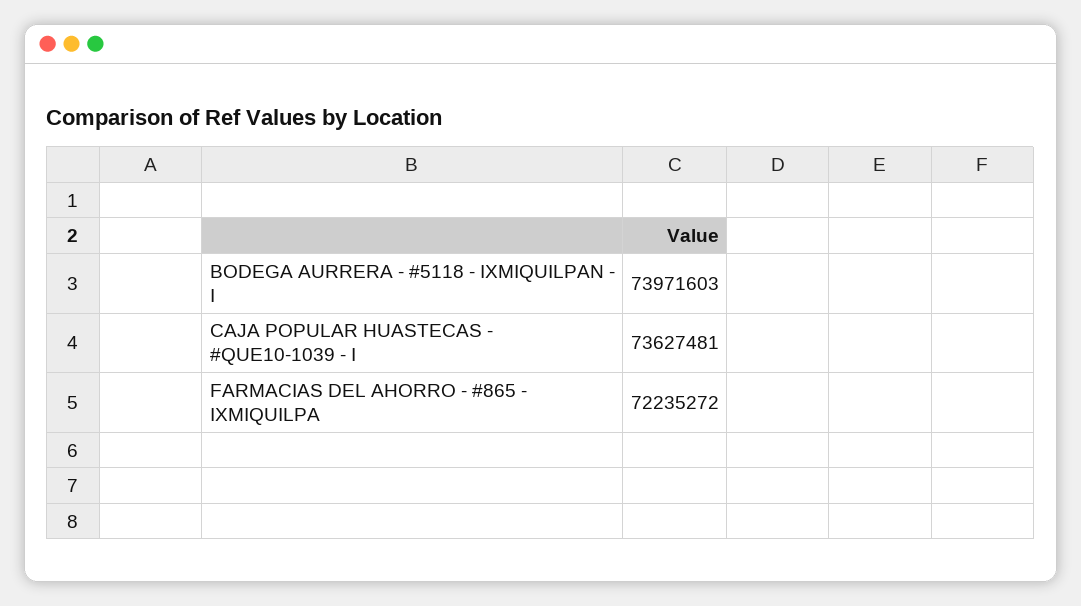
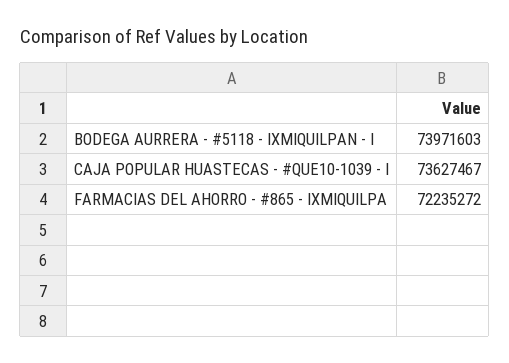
CAJA POPULAR HUASTECAS - #QUE10-1039 - I: 73627481 -> 73627467

